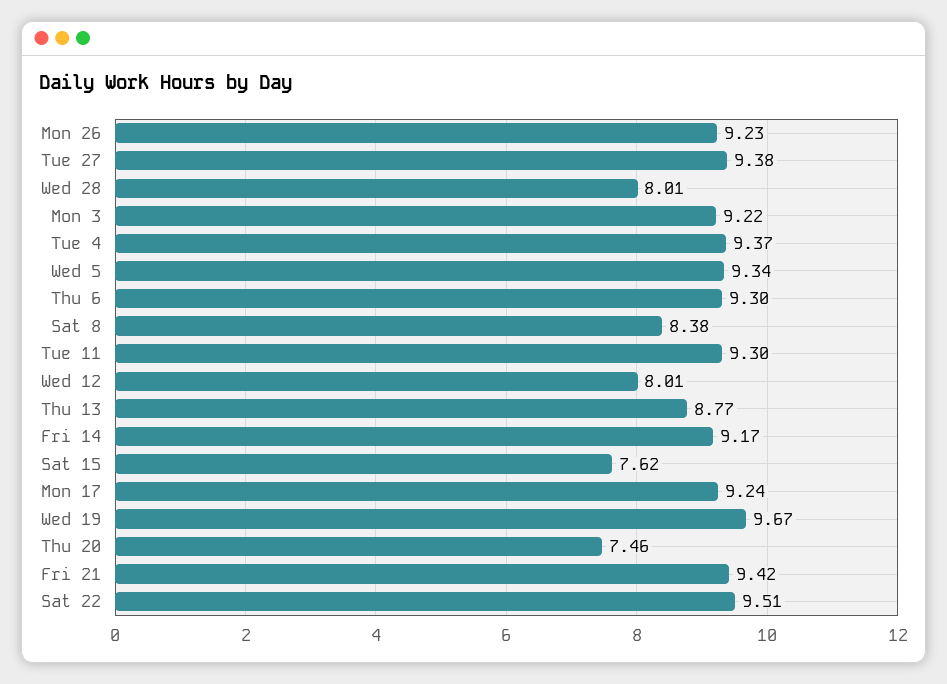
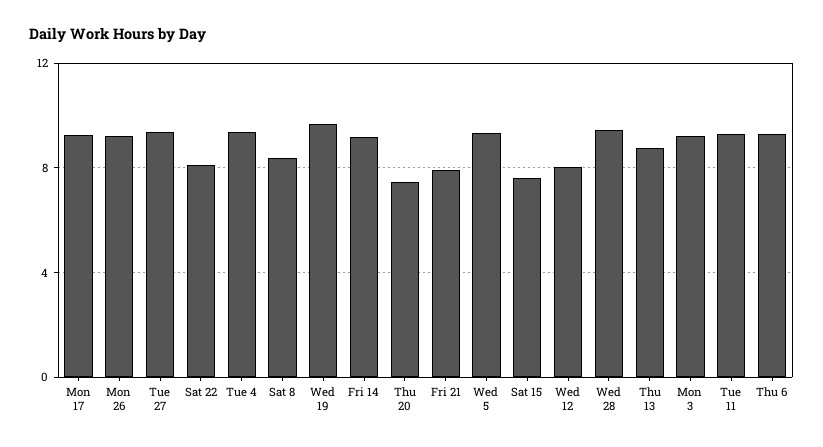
Wed 28: 8.01 -> 9.5
Fri 21: 9.42 -> 8
Sat 22: 9.51 -> 8

